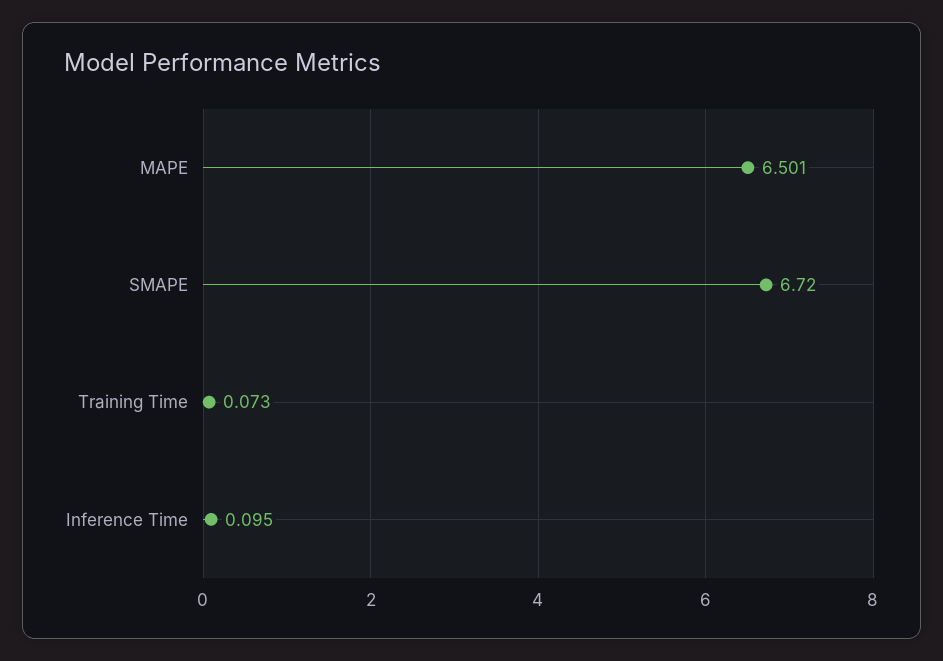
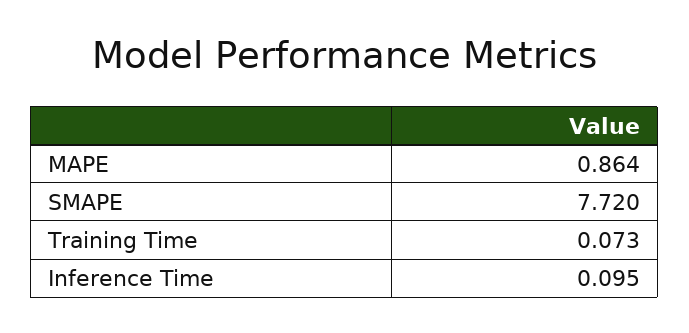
MAPE: 6.501 -> 0.864
SMAPE: 6.72 -> 7.72

